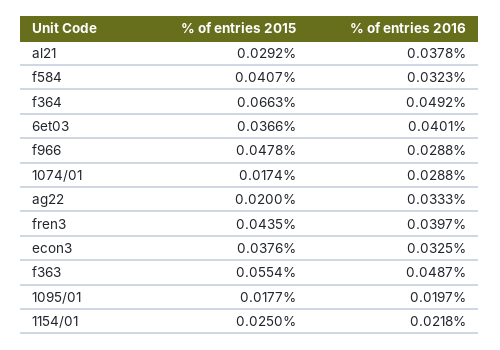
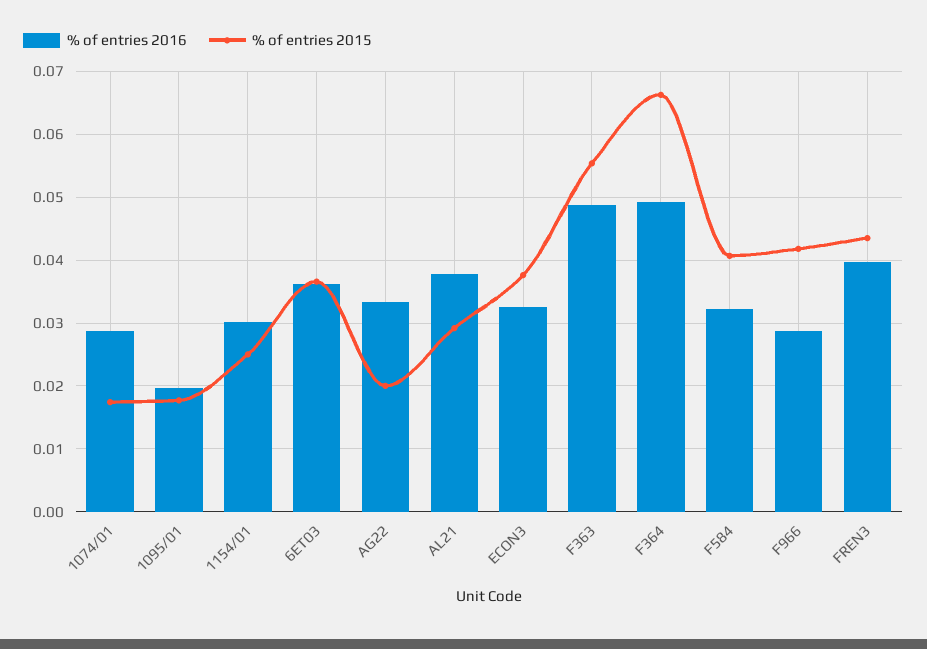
% of entries 2016, 6et03: 0.0401 -> 0.036
% of entries 2015, f966: 0.0478 -> 0.042
% of entries 2016, 1154/01: 0.0218 -> 0.03

